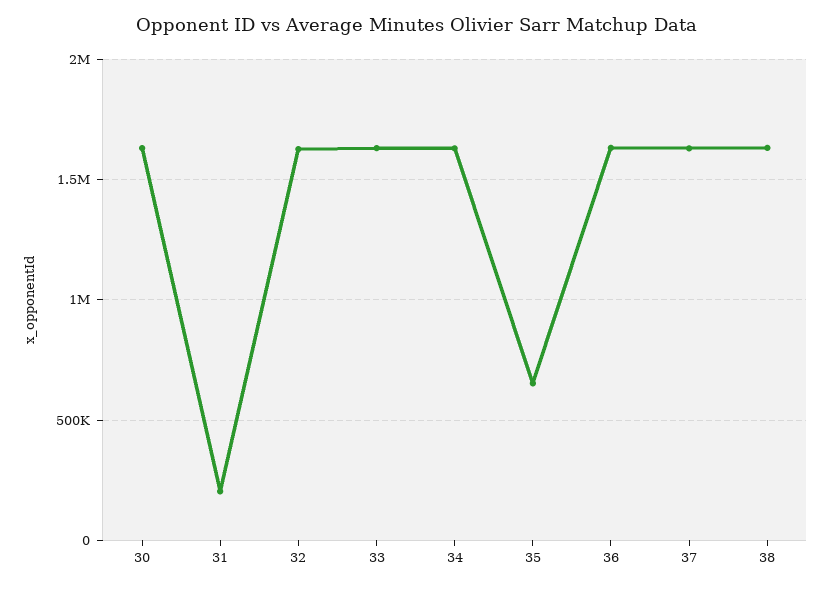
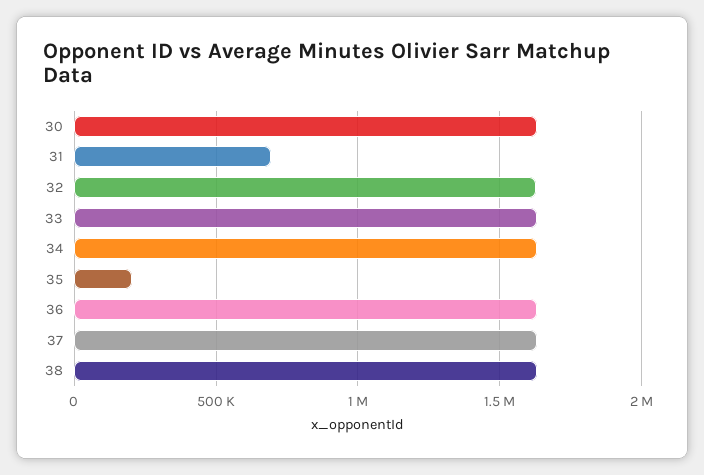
31: 200000 -> 700000
35: 650000 -> 200000

